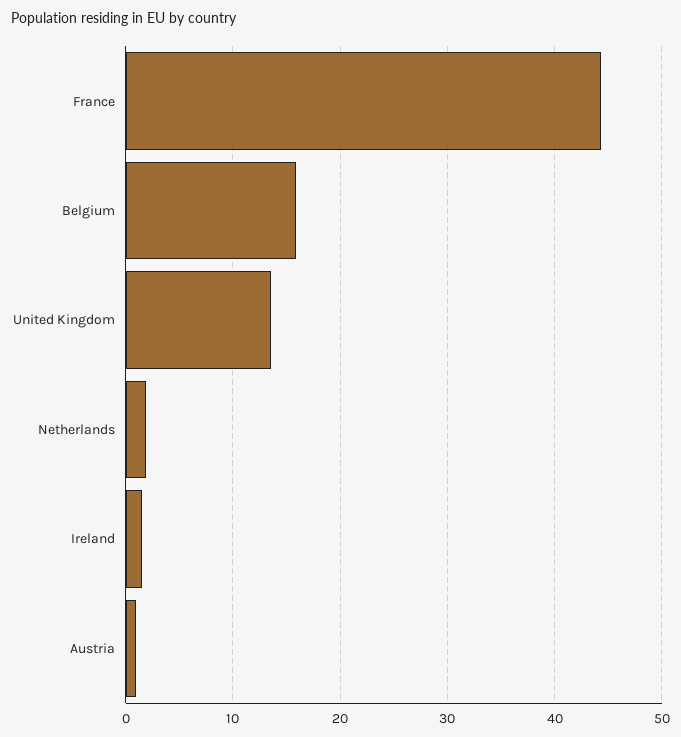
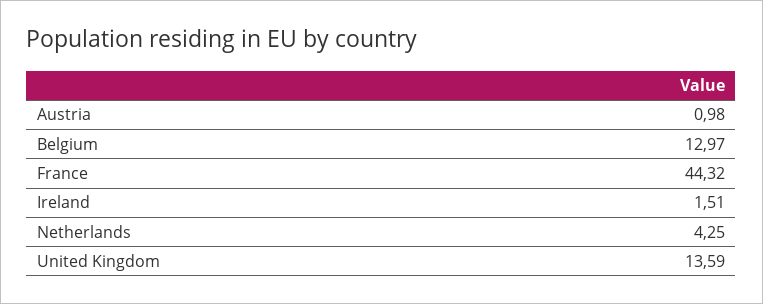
Belgium: 16 -> 12.97
Netherlands: 2 -> 4.25

